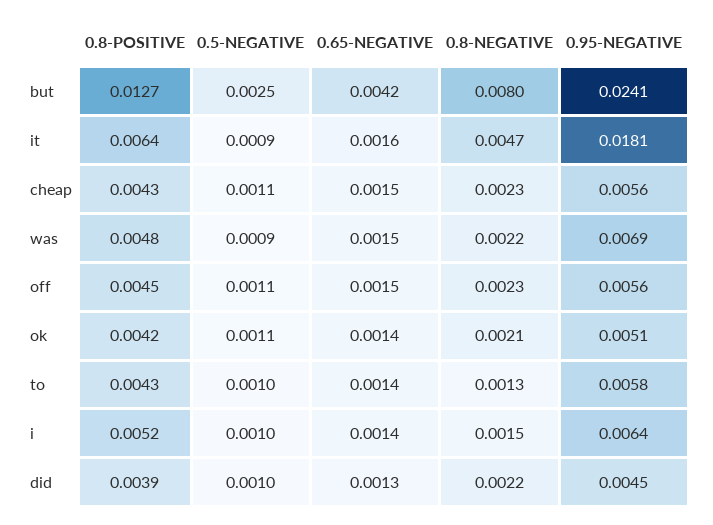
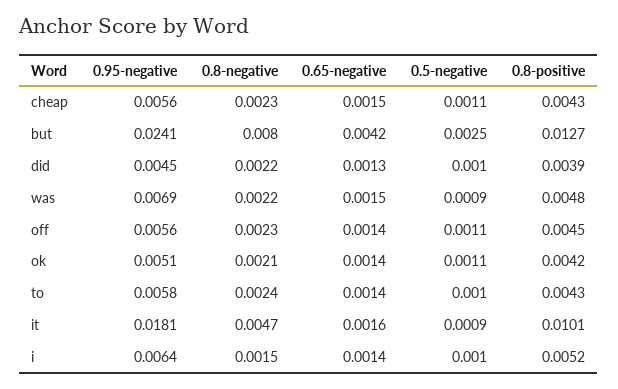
0.8-POSITIVE, it: 0.0064 -> 0.0101
0.65-NEGATIVE, off: 0.0015 -> 0.0014
0.8-NEGATIVE, to: 0.0013 -> 0.0024

